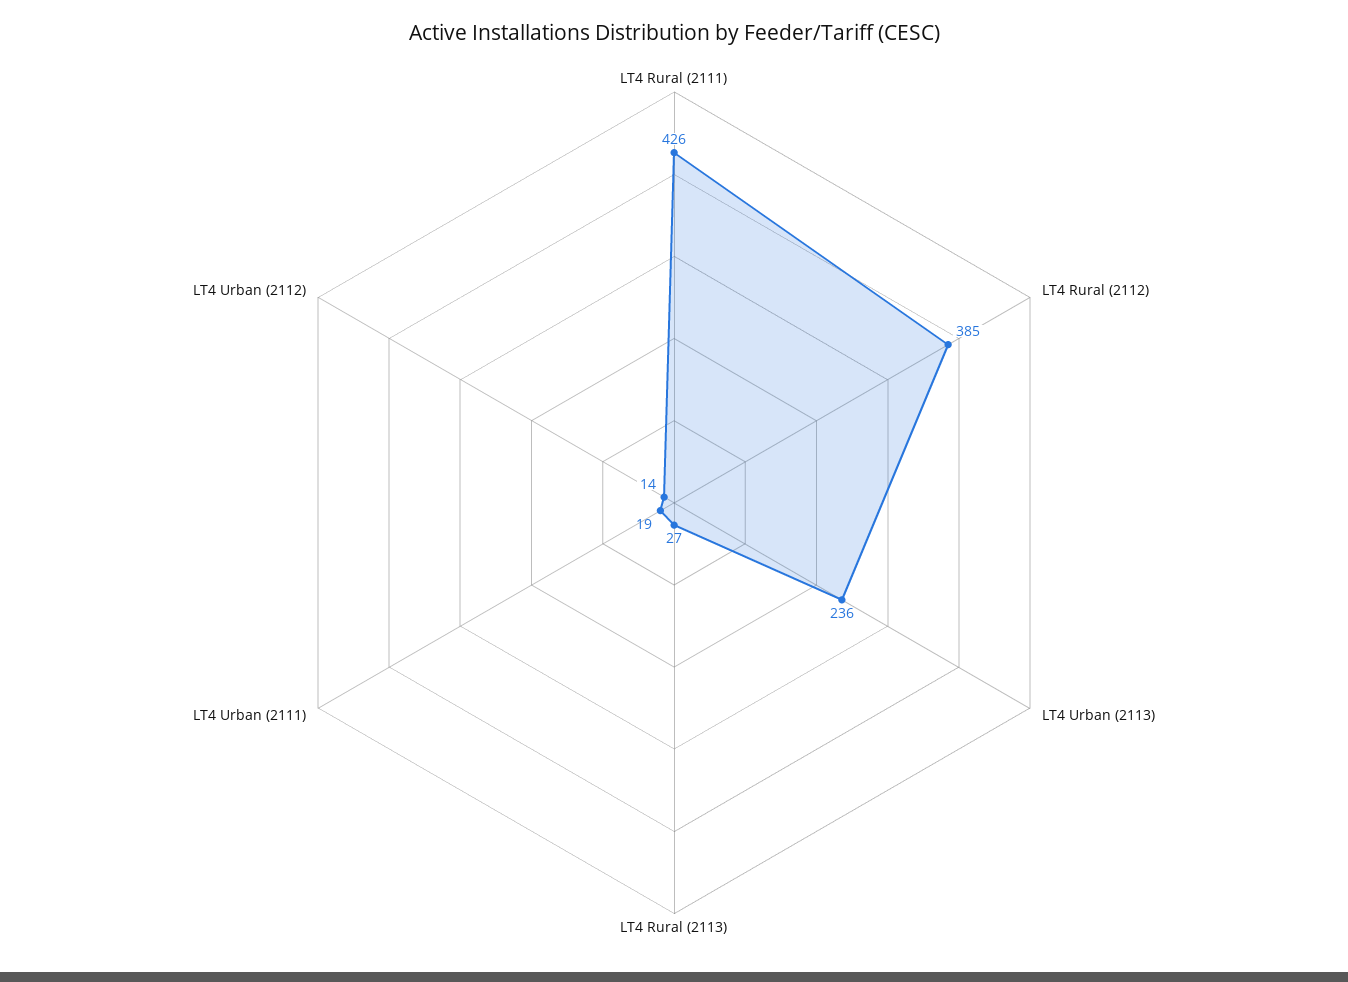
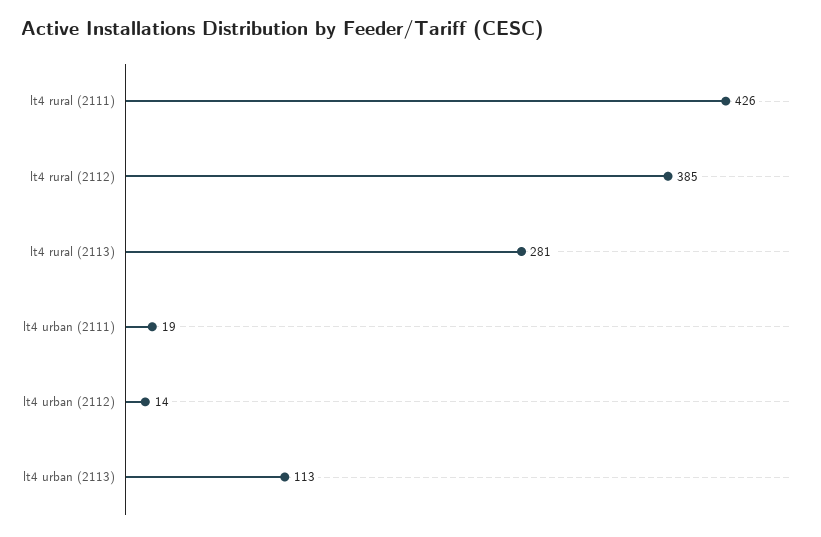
LT4 Urban (2113): 236 -> 113
LT4 Rural (2113): 27 -> 281

